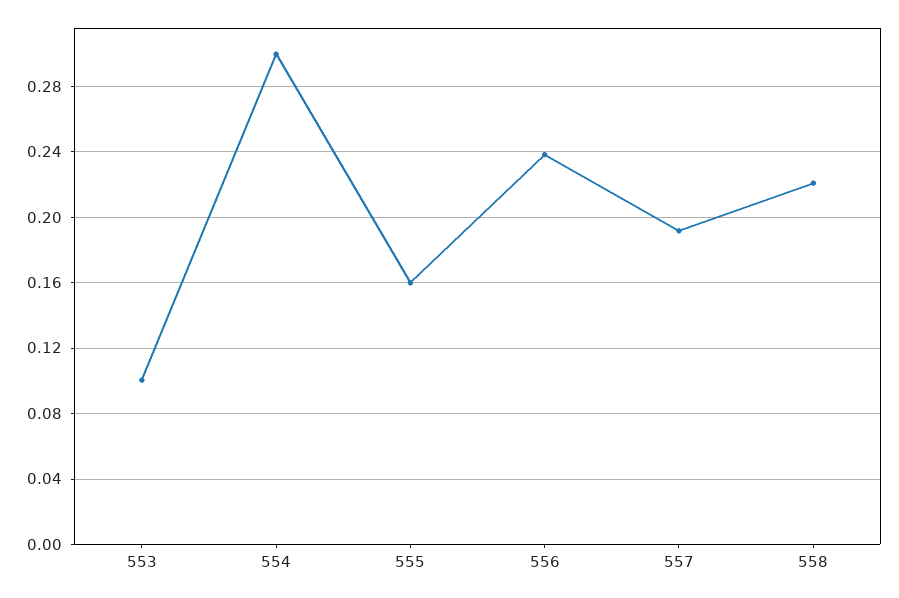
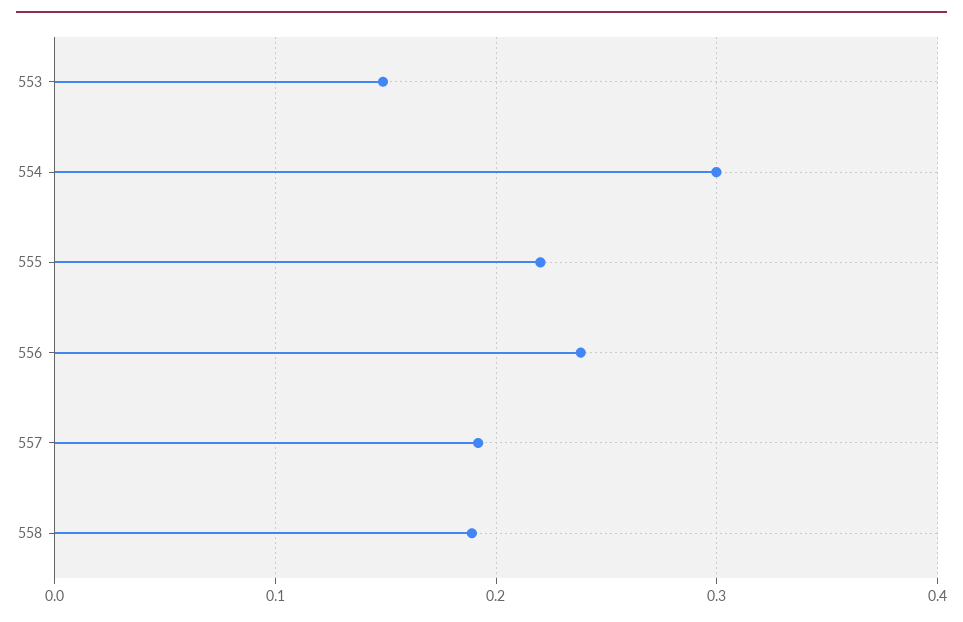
553: 0.1 -> 0.15
555: 0.16 -> 0.22
558: 0.22 -> 0.19

